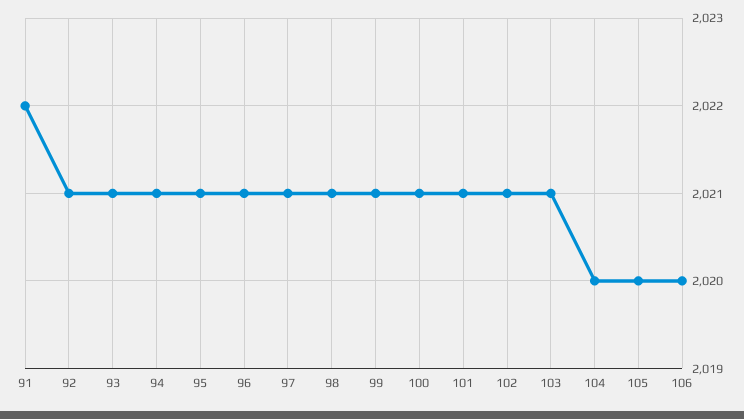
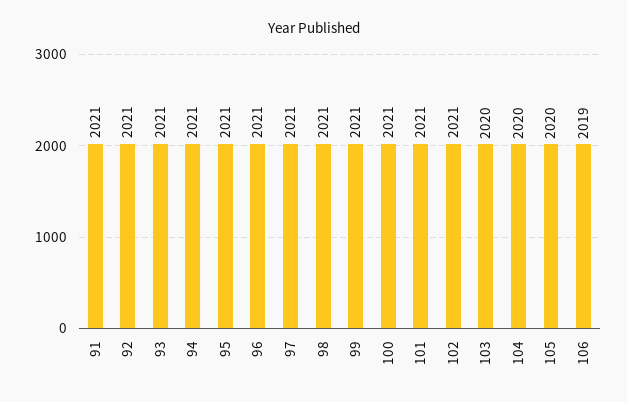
91: 2022 -> 2021
103: 2021 -> 2020
106: 2020 -> 2019

